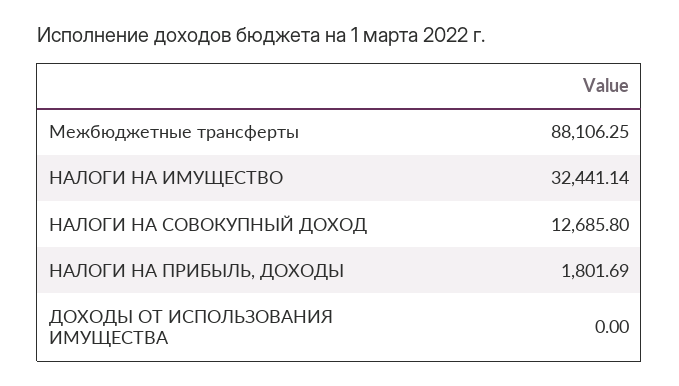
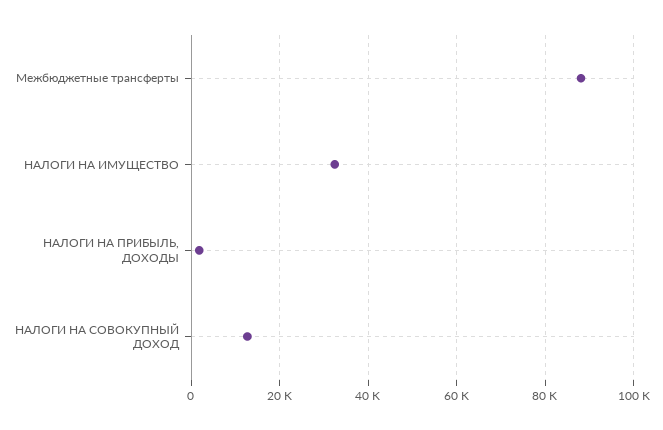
ДОХОДЫ ОТ ИСПОЛЬЗОВАНИЯ ИМУЩЕСТВА: 0 -> none

